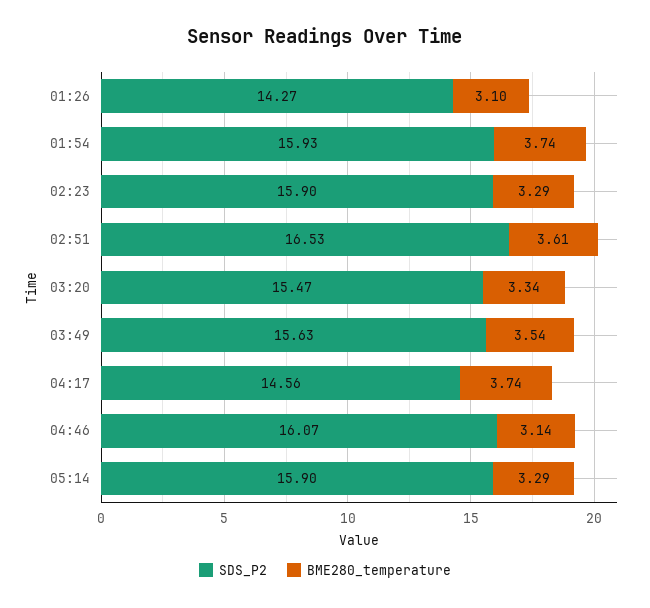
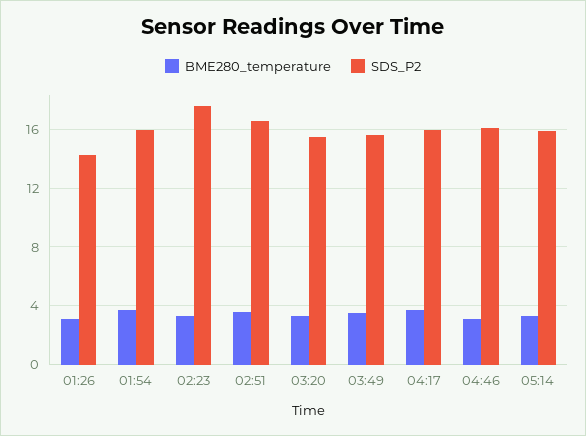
SDS_P2, 02:23: 15.9 -> 17.5
SDS_P2, 04:17: 14.56 -> 16

